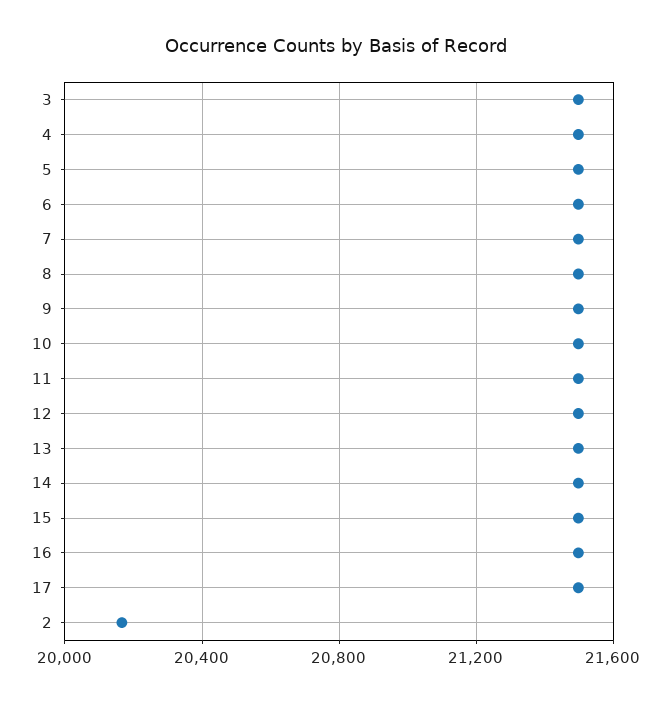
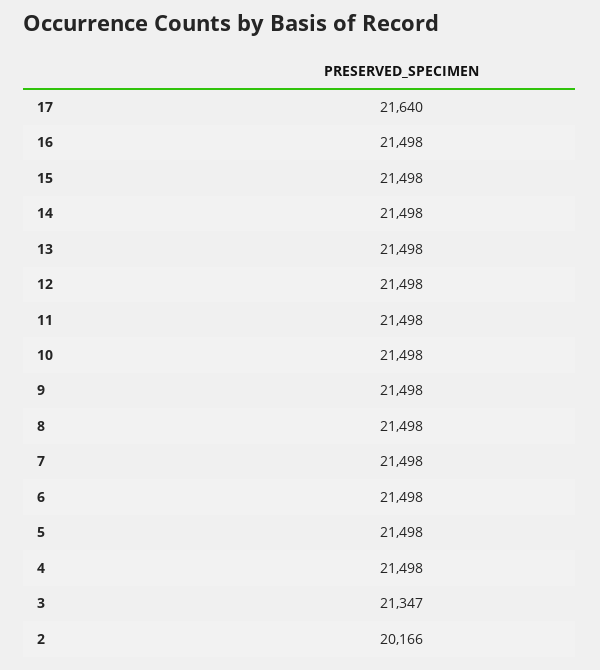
3: 21500 -> 21347
17: 21500 -> 21640

